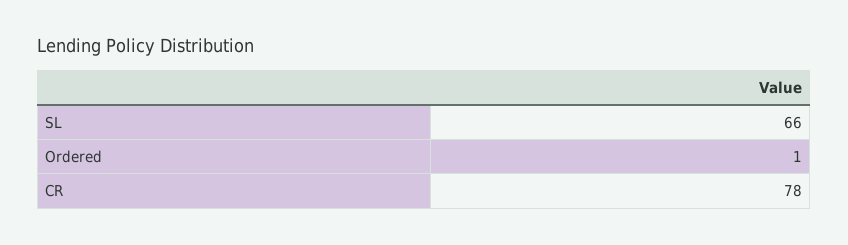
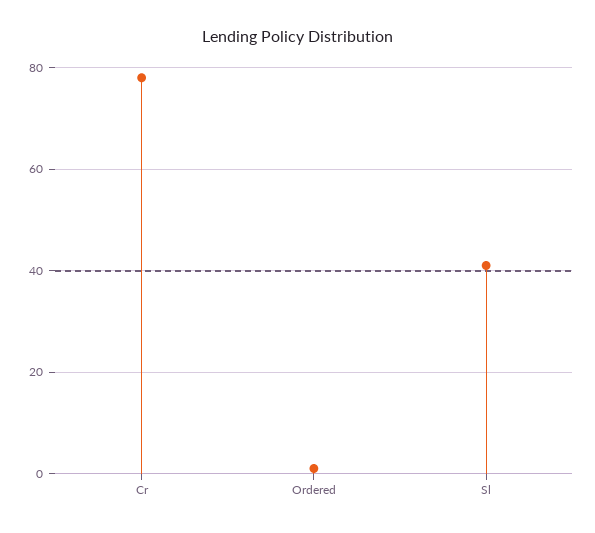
SL: 66 -> 40

